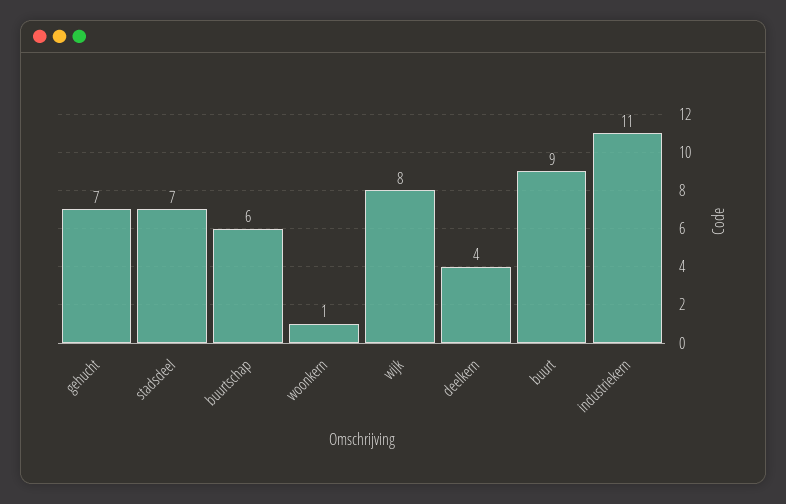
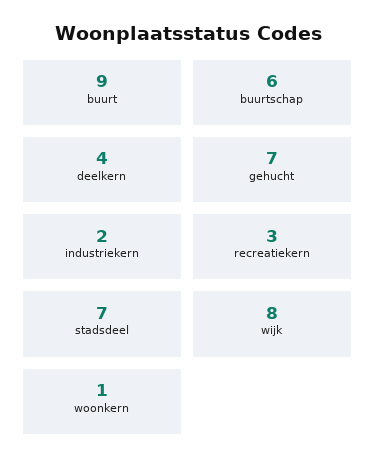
industriekern: 11 -> 2
recreatiekern: none -> 3

